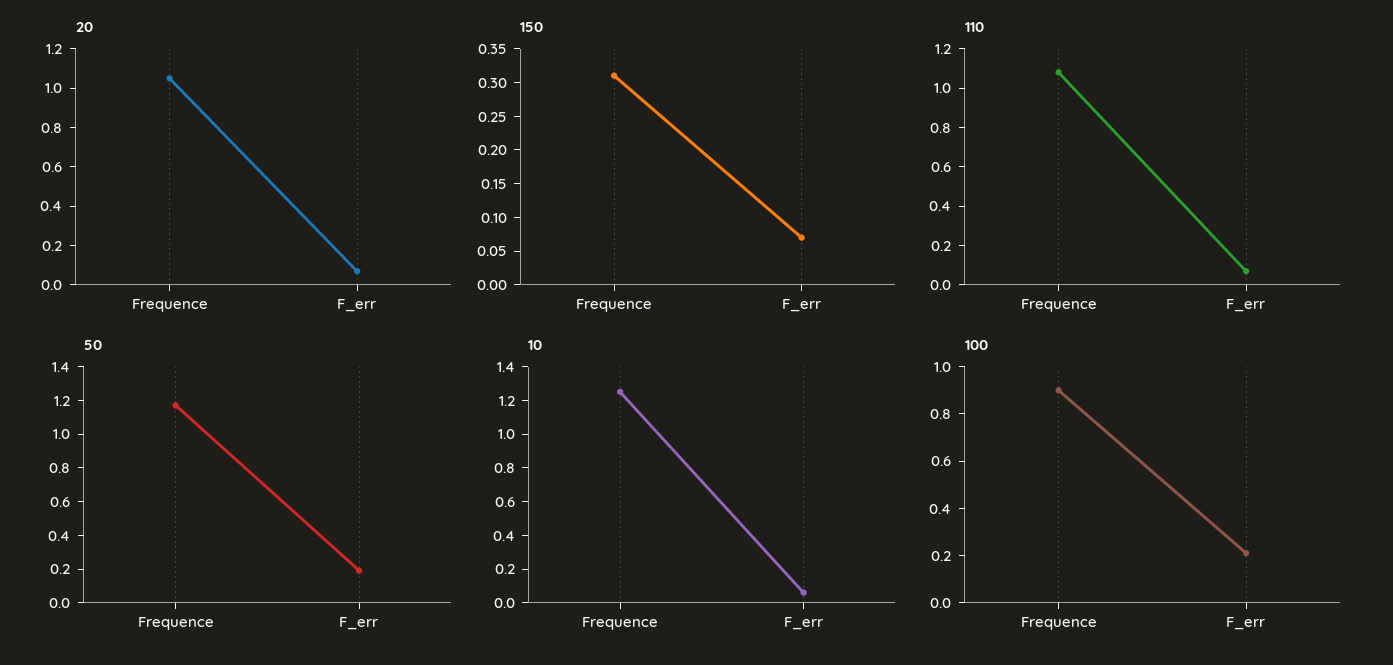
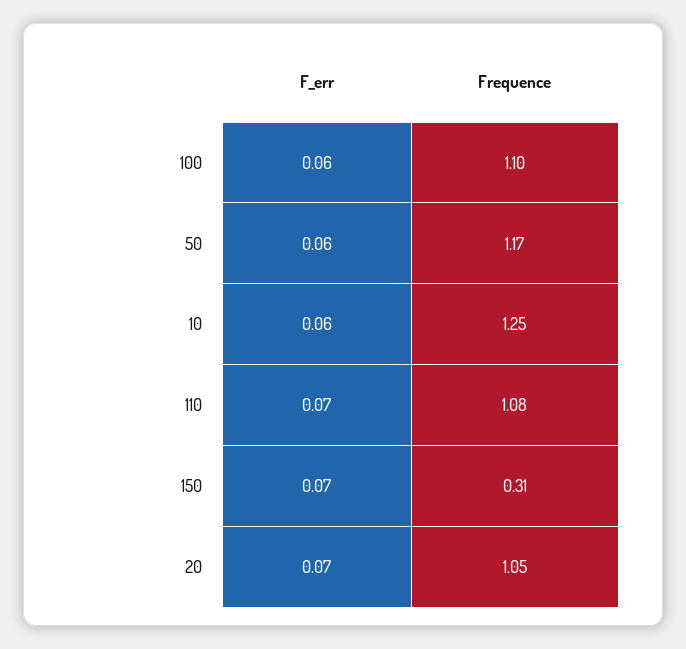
50, F_err: 0.2 -> 0.06
100, Frequence: 0.9 -> 1.1
100, F_err: 0.2 -> 0.06

